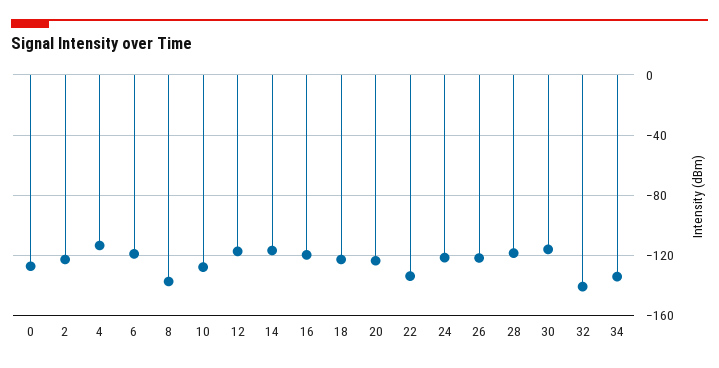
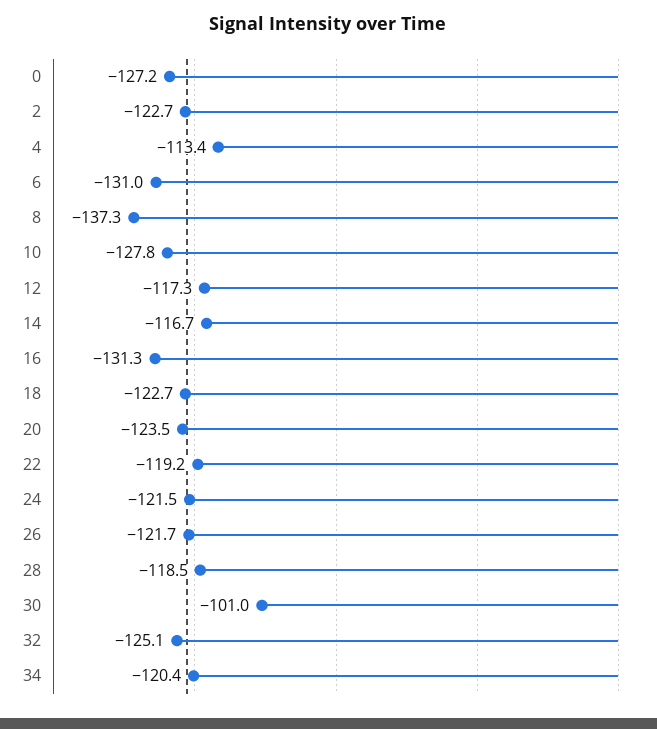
6: -120 -> -131
16: -120 -> -131.3
22: -135 -> -119.2
30: -115 -> -101
32: -140 -> -125.1
34: -135 -> -120.4

